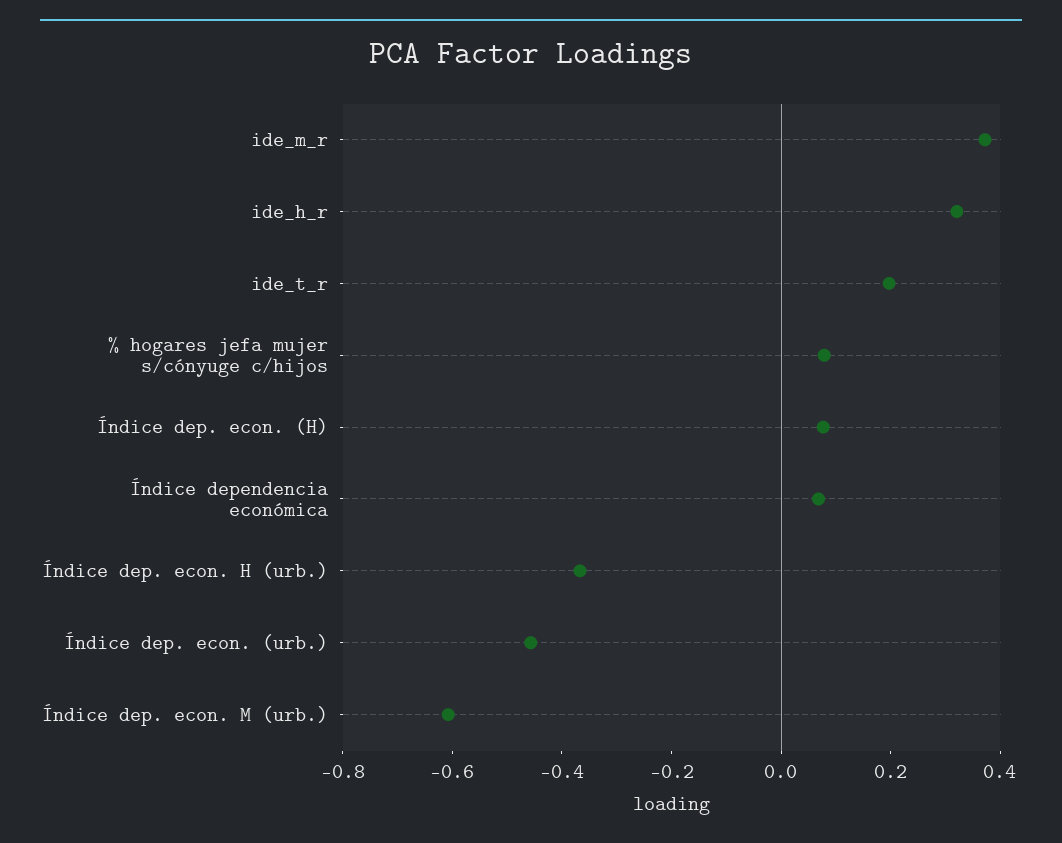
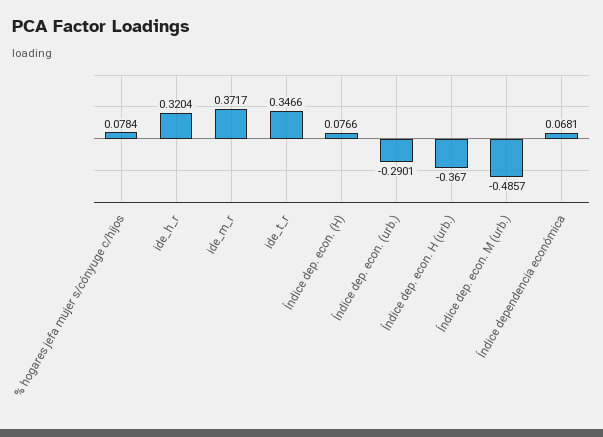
ide_t_r: 0.2 -> 0.3466
Índice dep. econ. (urb.): -0.45 -> -0.2901
Índice dep. econ. M (urb.): -0.6 -> -0.4857

